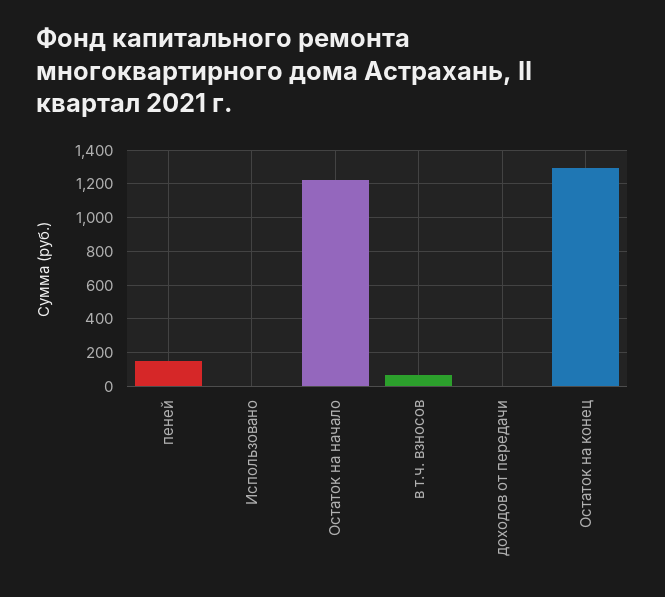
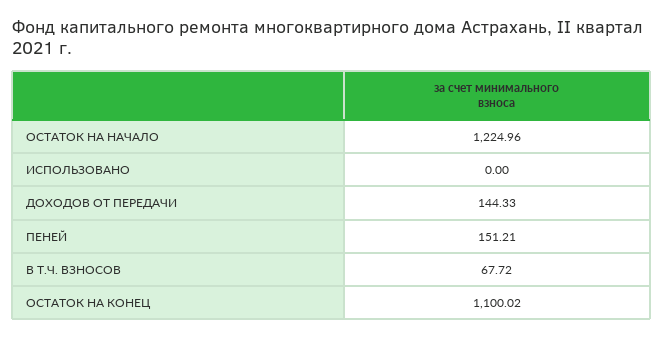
доходов от передачи: 0 -> 144.33
Остаток на конец: 1300 -> 1100.02

